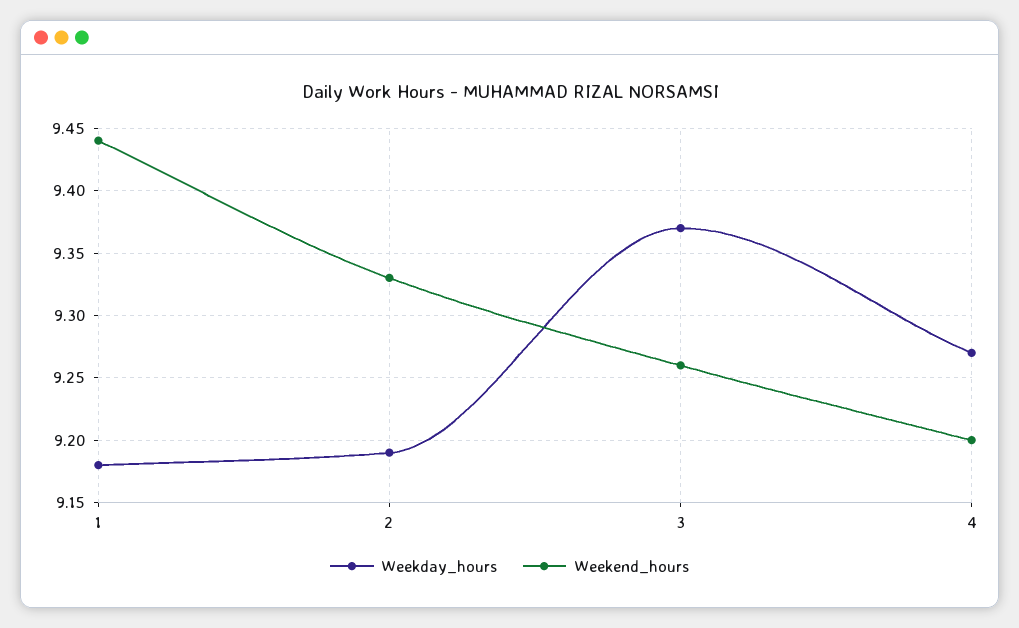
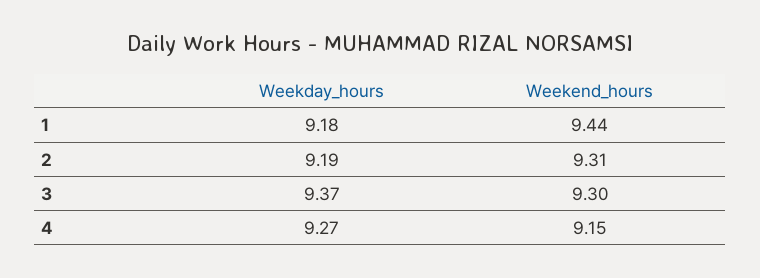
Weekend_hours, 2: 9.33 -> 9.31
Weekend_hours, 3: 9.26 -> 9.3
Weekend_hours, 4: 9.2 -> 9.15

